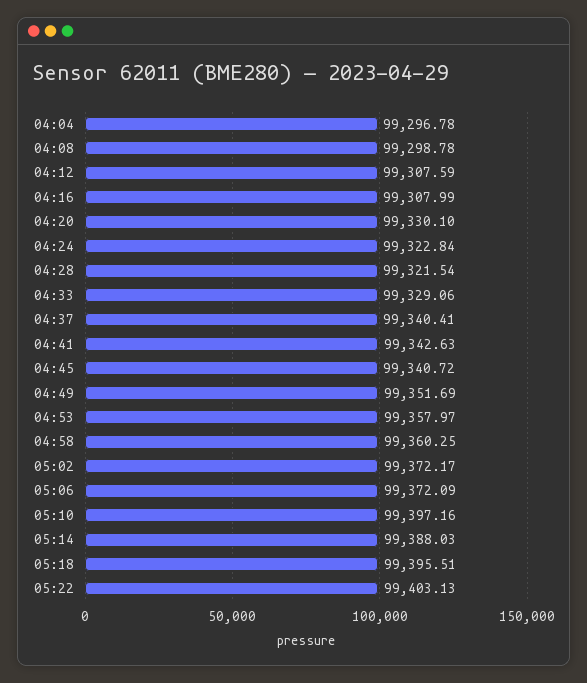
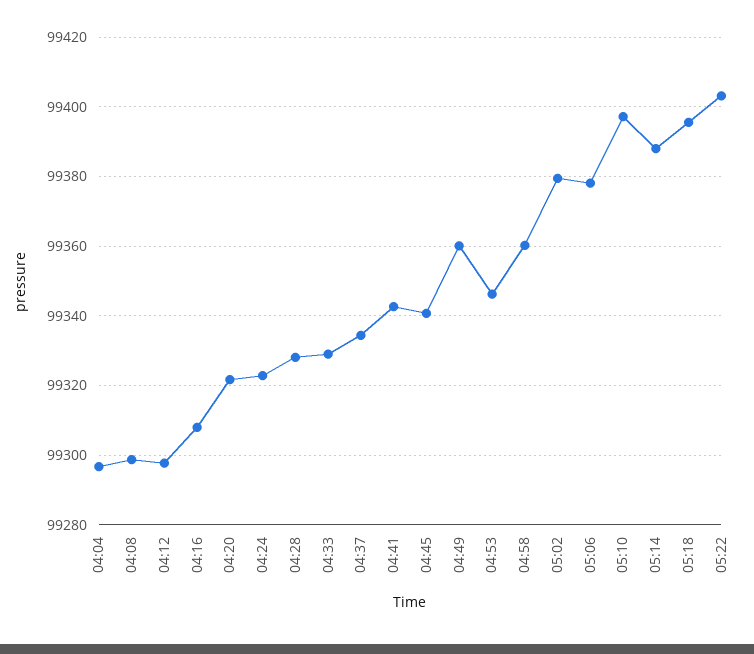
04:12: 99307.59 -> 99298
04:20: 99330.1 -> 99322
04:28: 99321.54 -> 99328
04:37: 99340.41 -> 99334
04:49: 99351.69 -> 99360
04:53: 99357.97 -> 99346
05:02: 99372.17 -> 99380
05:06: 99372.09 -> 99378

